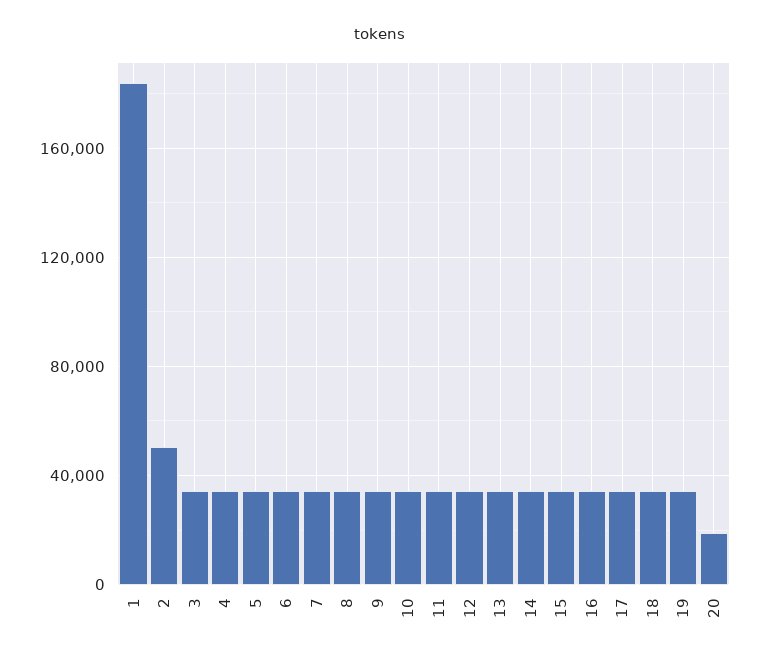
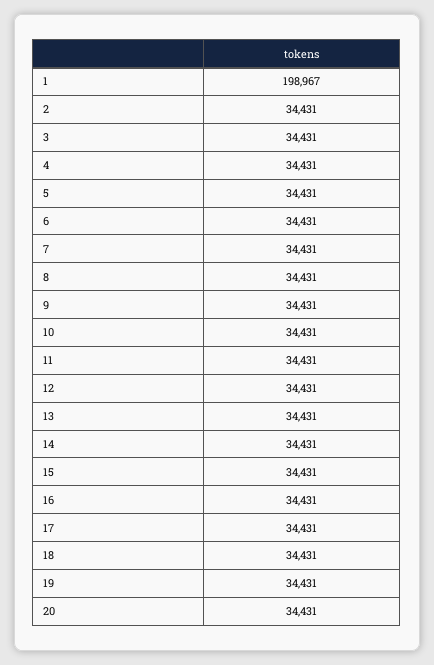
1: 185000 -> 198967
2: 50000 -> 34431
20: 20000 -> 34431

